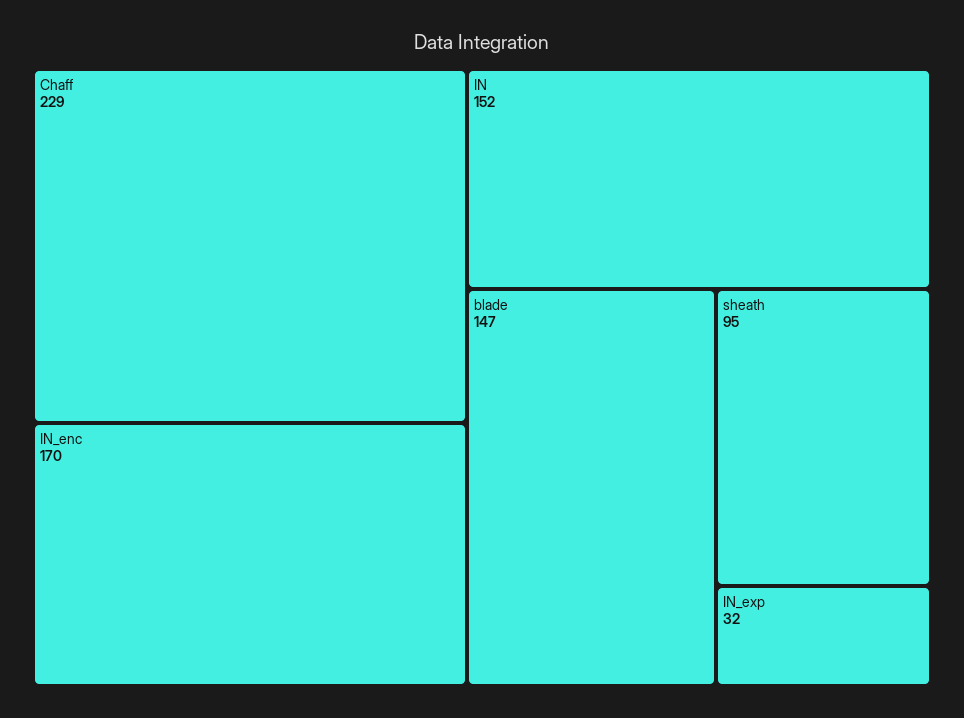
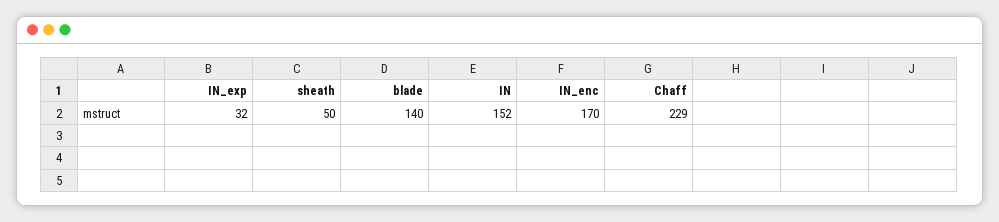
blade: 147 -> 140
sheath: 95 -> 50

